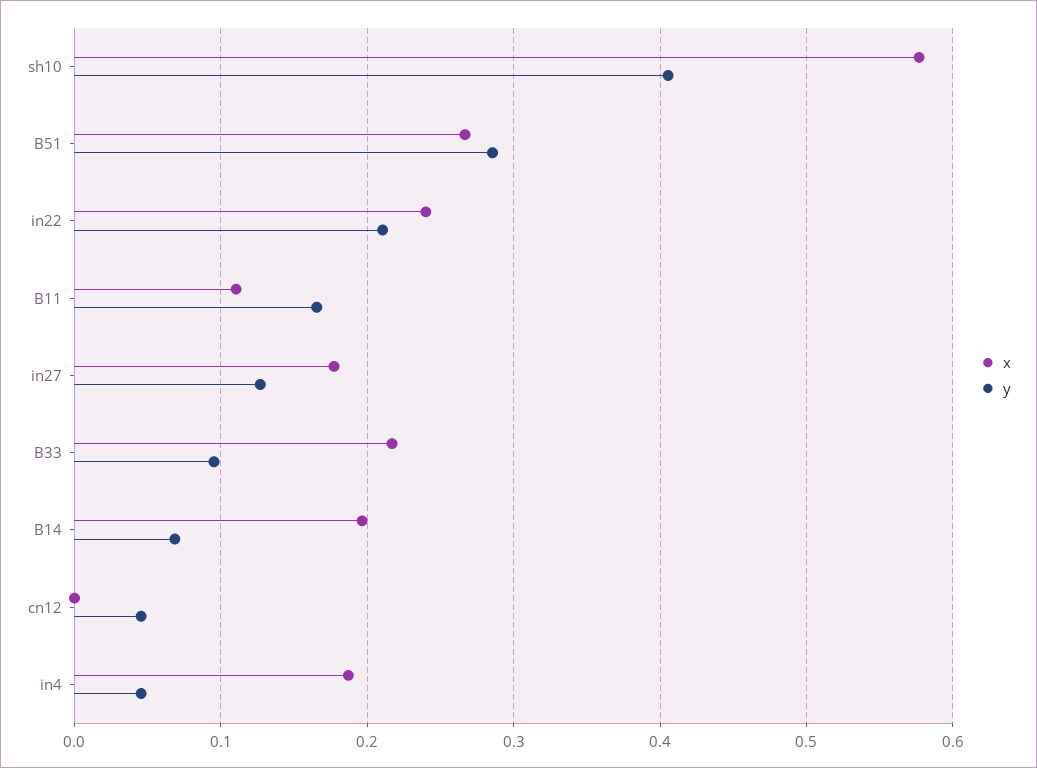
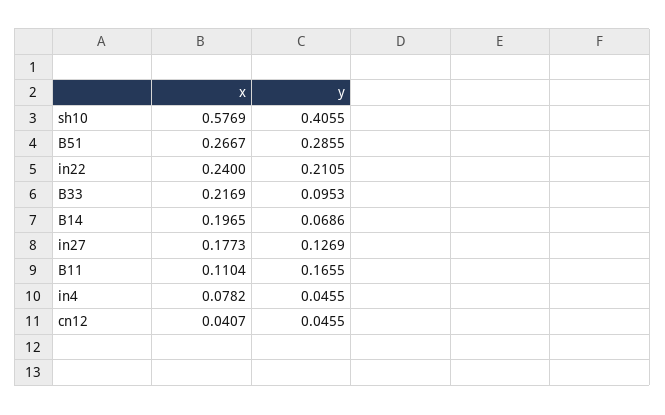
x, cn12: 0 -> 0.0407
x, in4: 0.19 -> 0.0782

